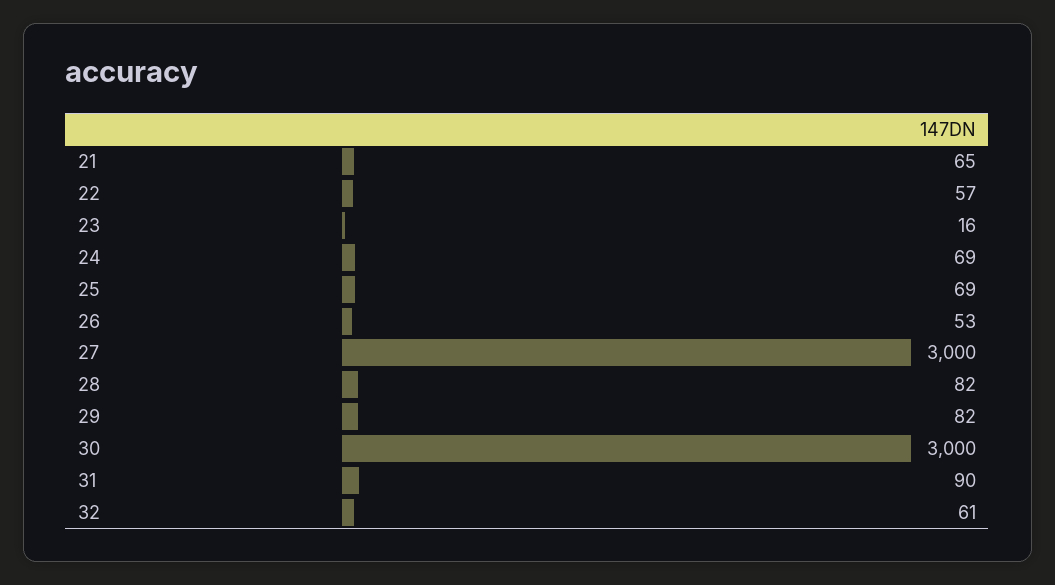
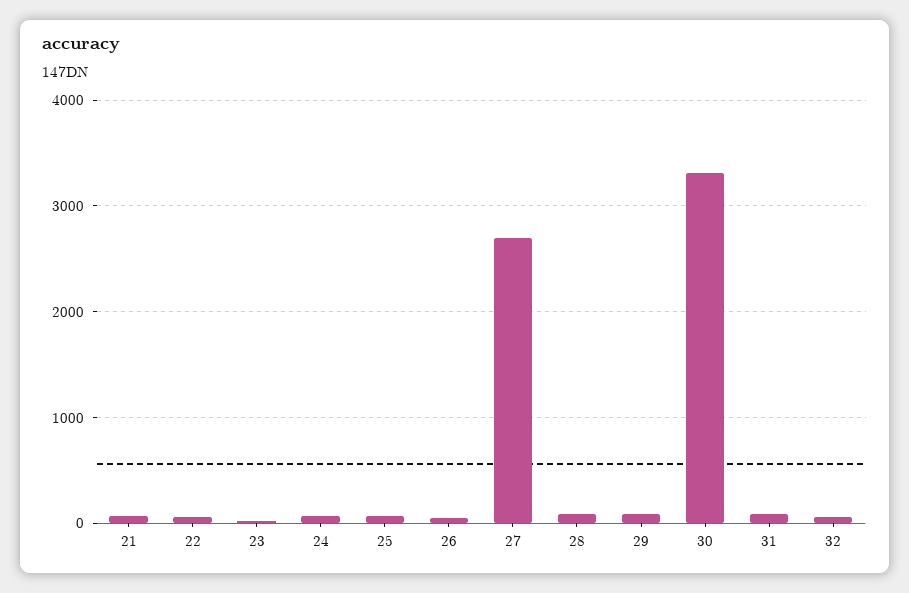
27: 3000 -> 2700
30: 3000 -> 3300

